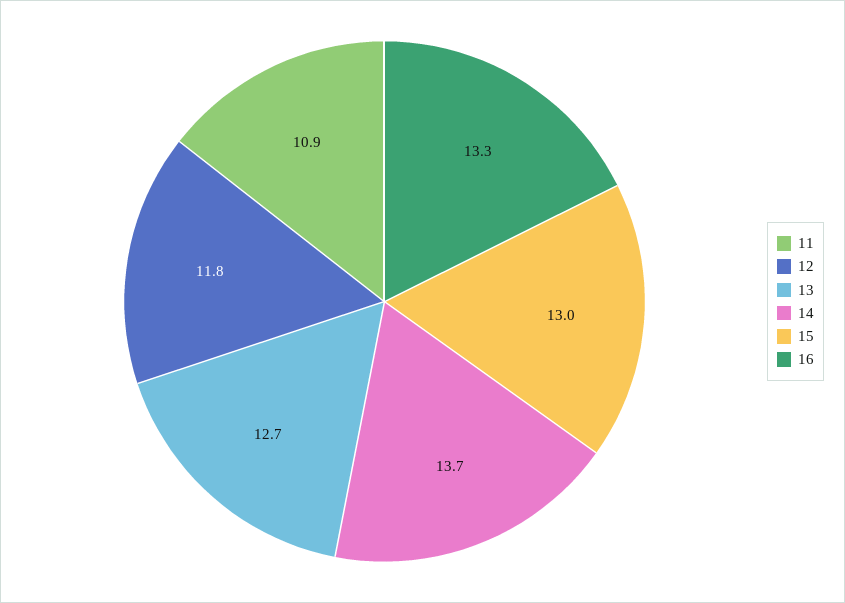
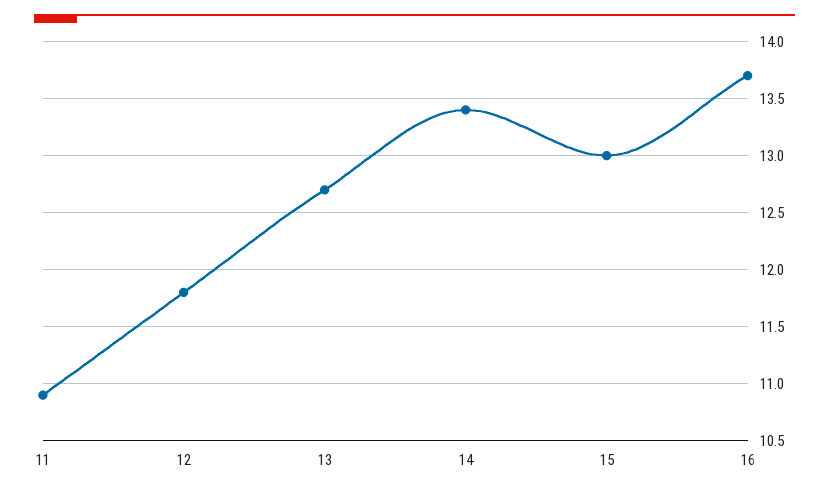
14: 13.7 -> 13.4
16: 13.3 -> 13.7

